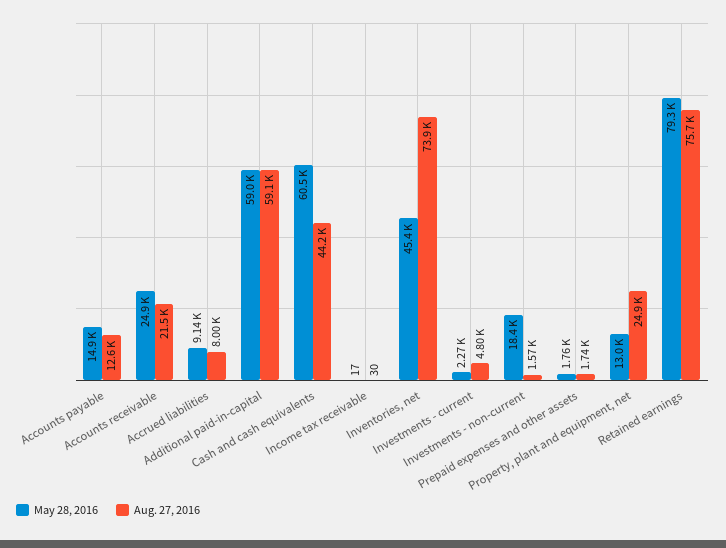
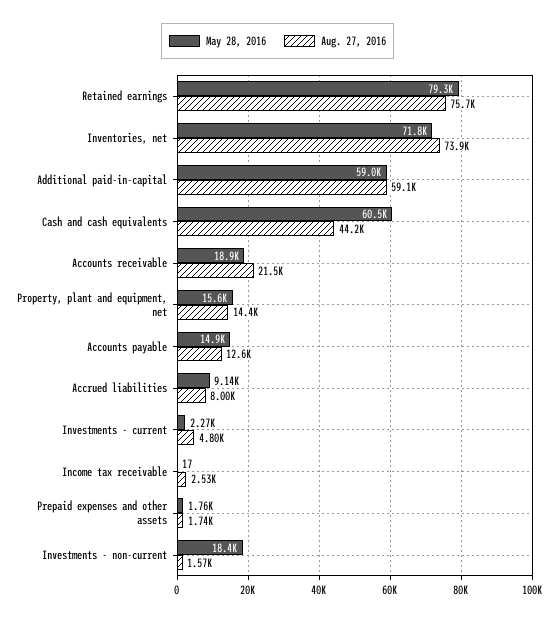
May 28, 2016, Accounts receivable: 24900 -> 18900
Aug. 27, 2016, Income tax receivable: 30 -> 2530
May 28, 2016, Inventories, net: 45400 -> 71800
May 28, 2016, Property, plant and equipment, net: 13000 -> 15600
Aug. 27, 2016, Property, plant and equipment, net: 24900 -> 14400

